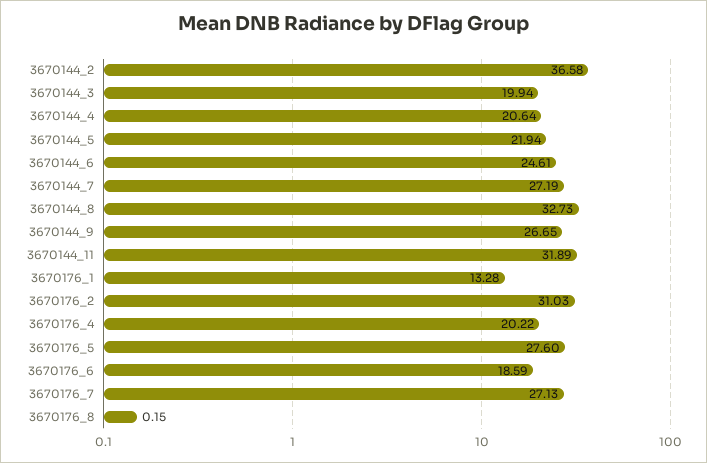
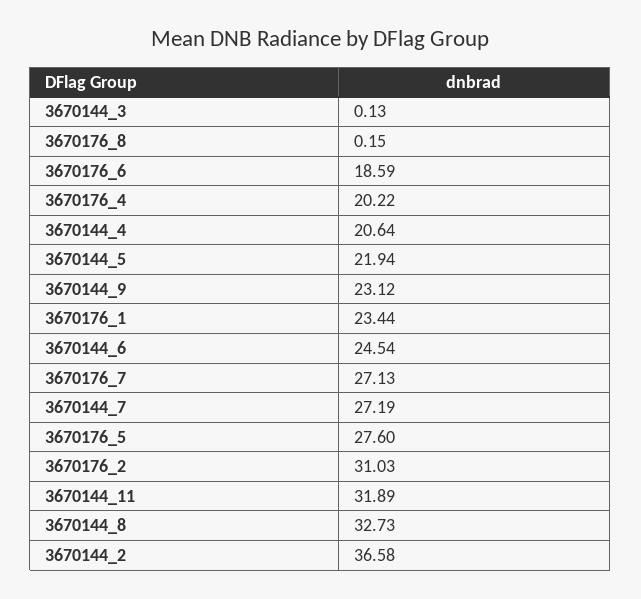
3670144_3: 19.94 -> 0.13
3670144_6: 24.61 -> 24.54
3670144_9: 26.65 -> 23.12
3670176_1: 13.28 -> 23.44

